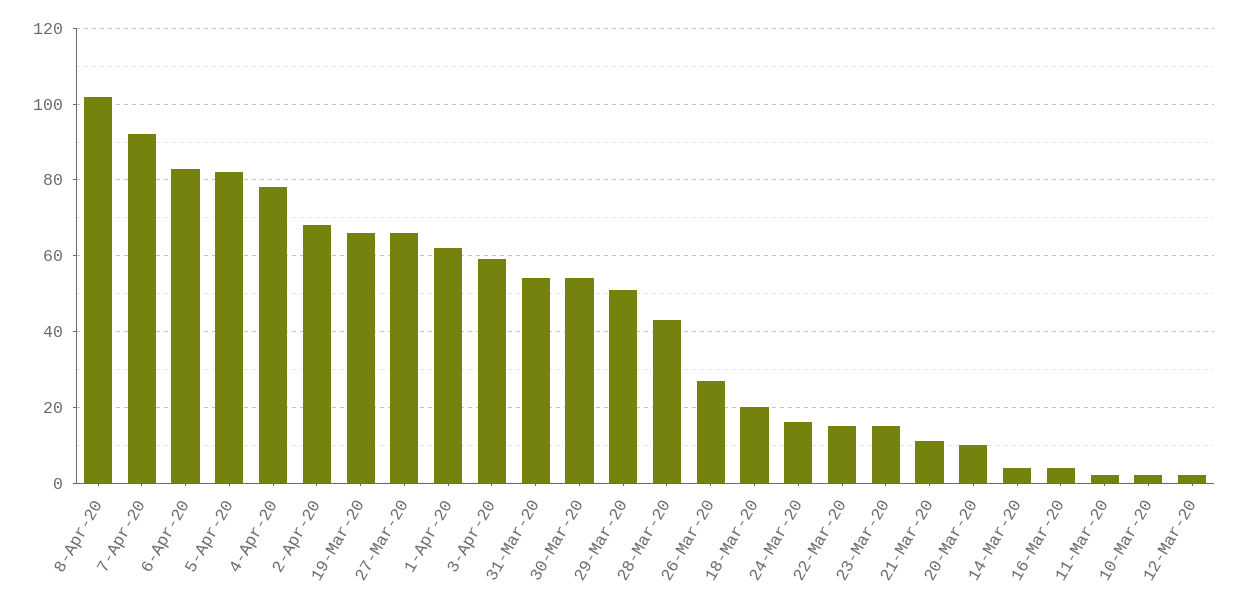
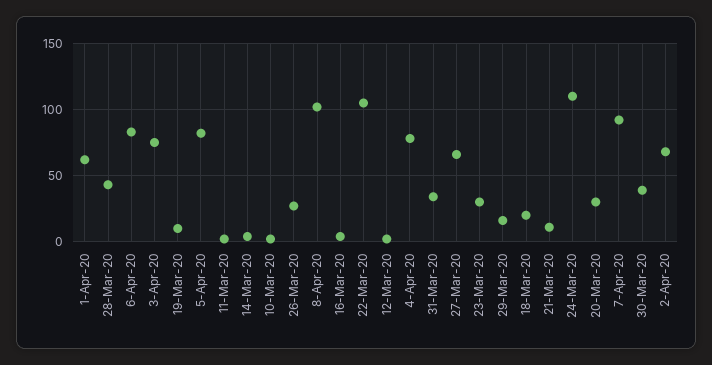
19-Mar-20: 65 -> 10
3-Apr-20: 60 -> 75
31-Mar-20: 55 -> 35
30-Mar-20: 55 -> 40
29-Mar-20: 50 -> 15
24-Mar-20: 15 -> 110
22-Mar-20: 15 -> 105
23-Mar-20: 15 -> 30
20-Mar-20: 10 -> 30

